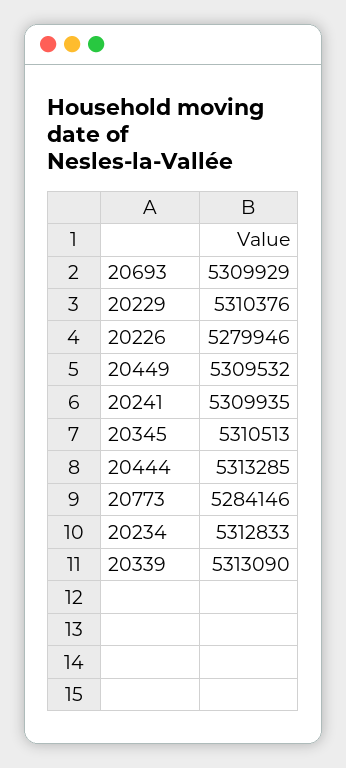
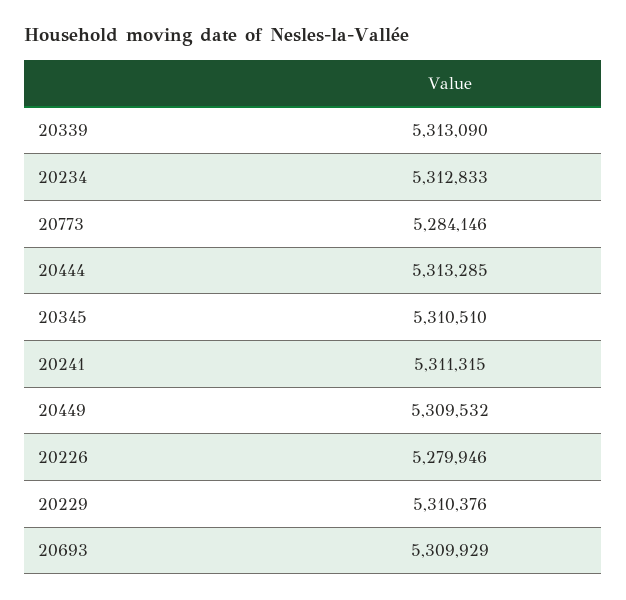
20241: 5309935 -> 5311315
20345: 5310513 -> 5310510

